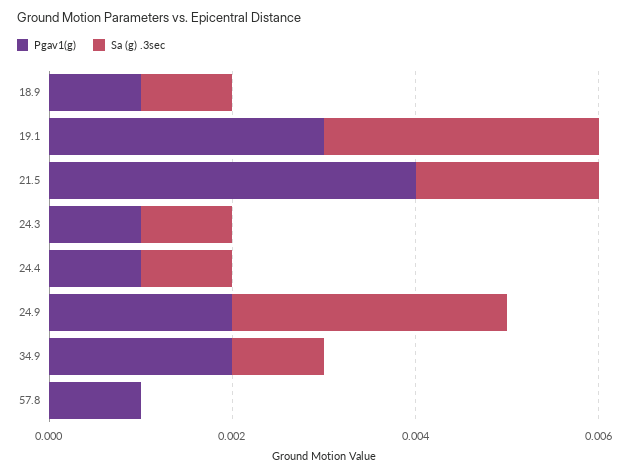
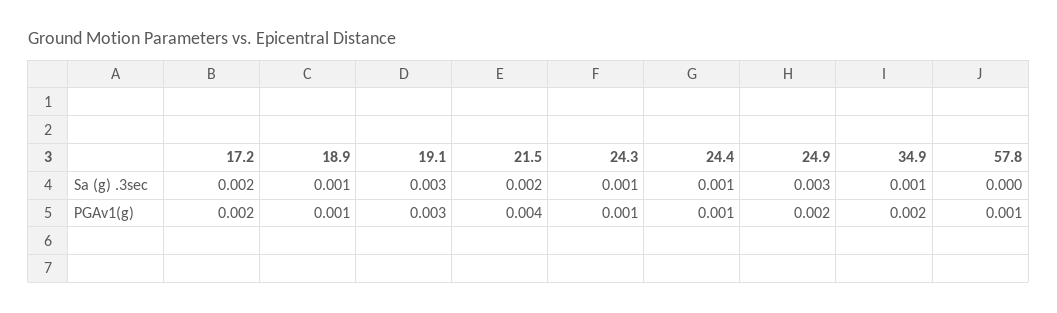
Sa (g) .3sec, 17.2: none -> 0.002
Pgav1(g), 17.2: none -> 0.002

